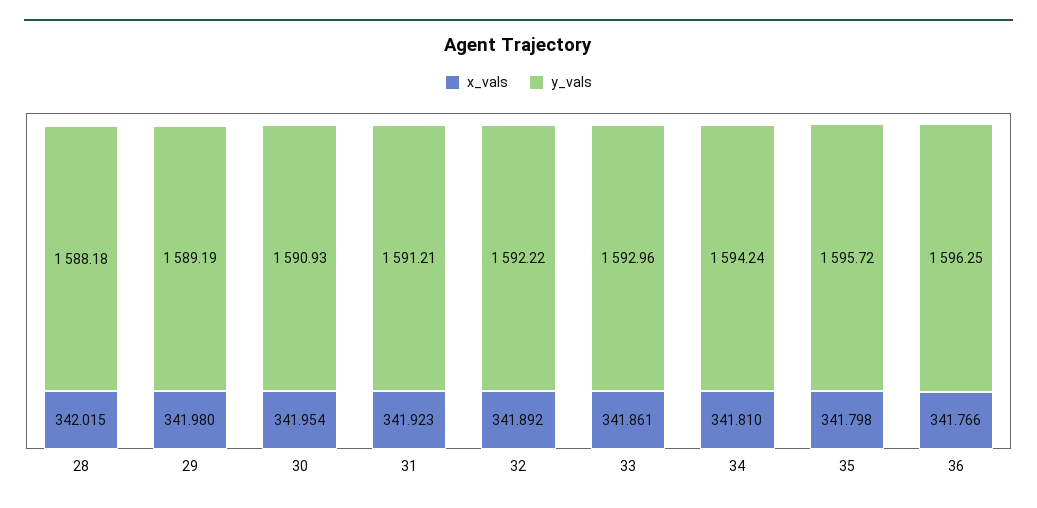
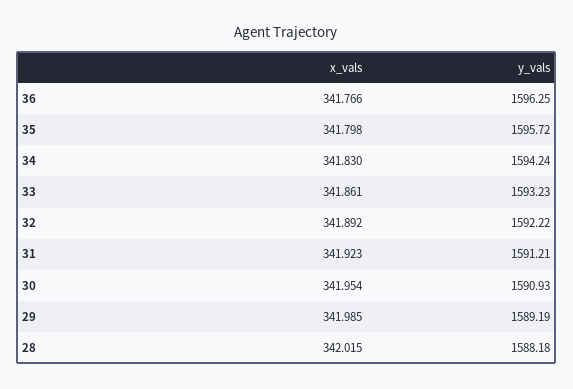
x_vals, 29: 341.98 -> 341.985
y_vals, 33: 1592.96 -> 1593.23
x_vals, 34: 341.81 -> 341.83

